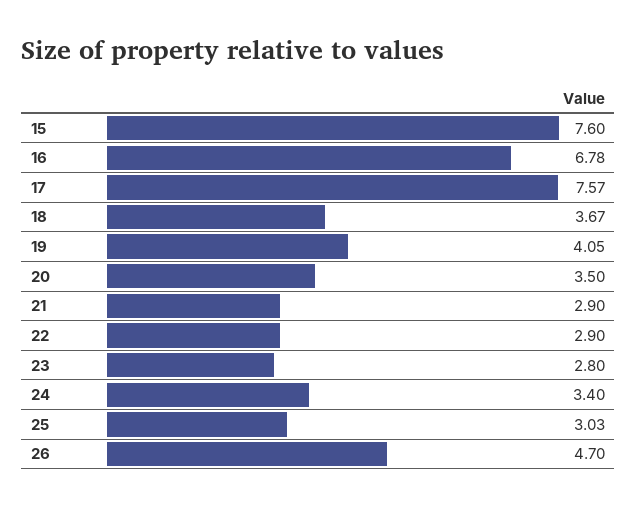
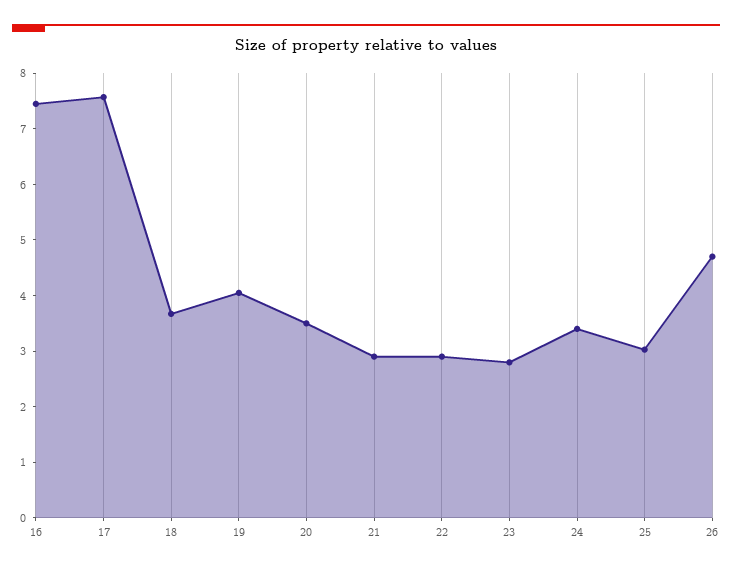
15: 7.6 -> none
16: 6.78 -> 7.4

